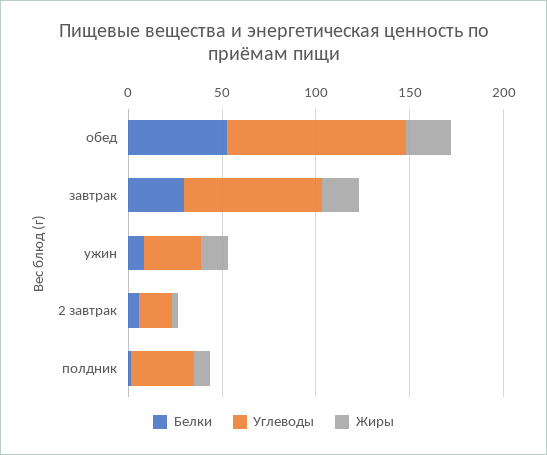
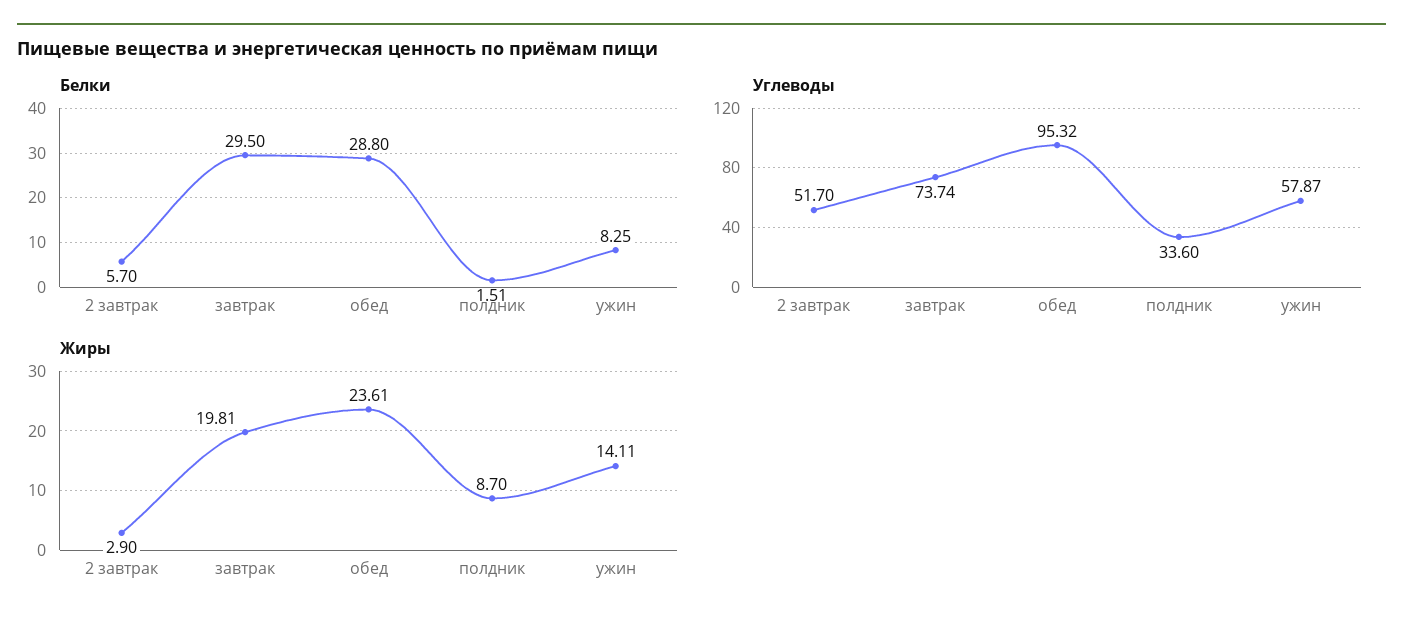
Белки, обед: 50 -> 28.8
Углеводы, ужин: 30 -> 57.87
Углеводы, 2 завтрак: 20 -> 51.7

